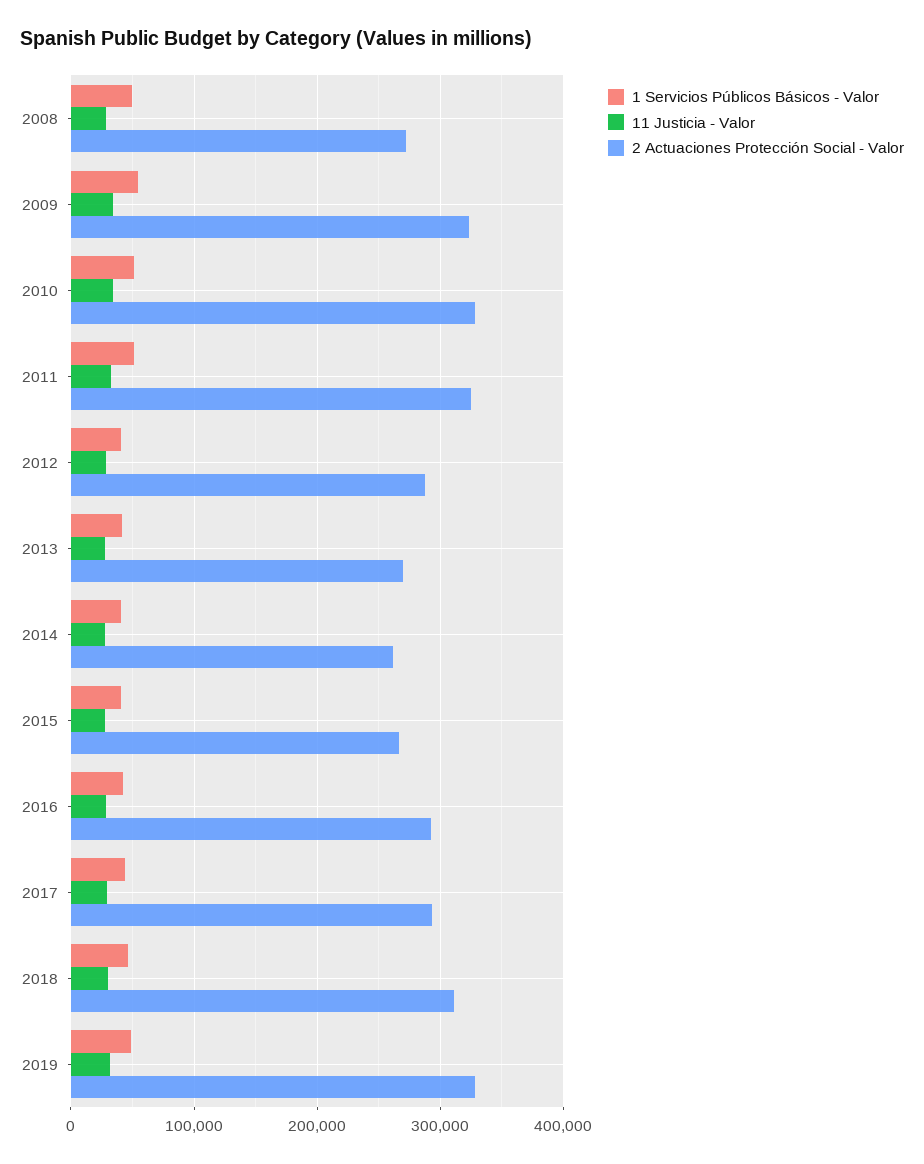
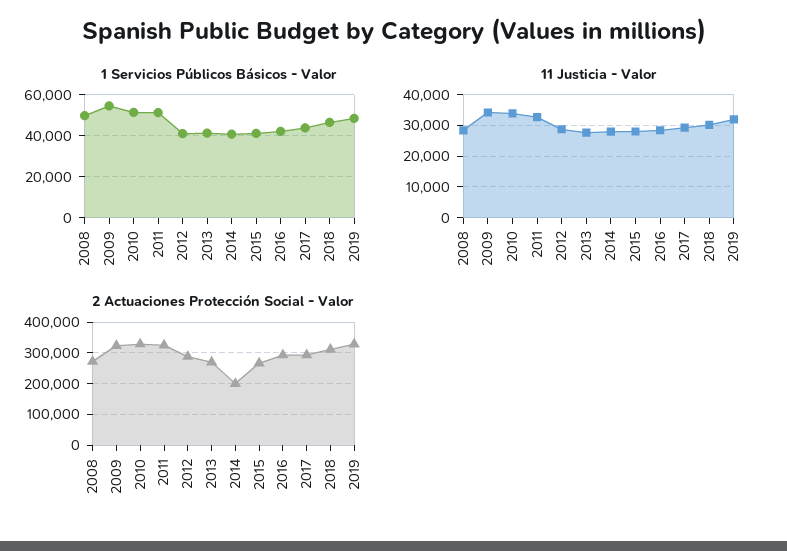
2 Actuaciones Protección Social - Valor, 2014: 260000 -> 200000

